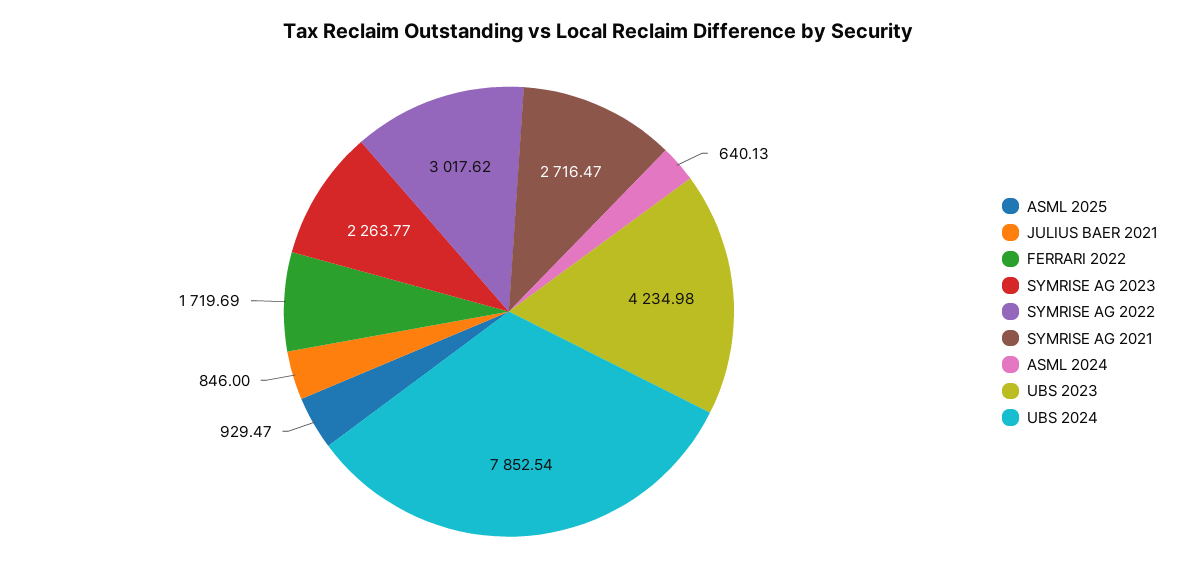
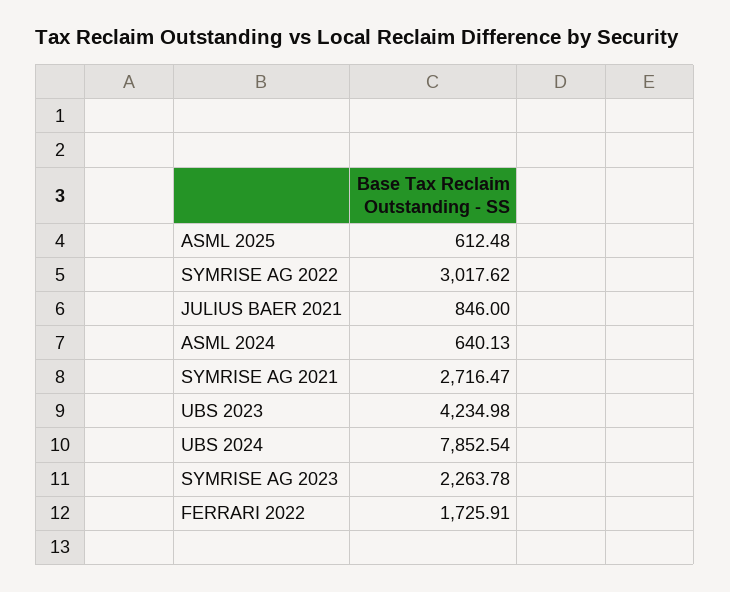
ASML 2025: 929.47 -> 612.48
FERRARI 2022: 1719.69 -> 1725.91
SYMRISE AG 2023: 2263.77 -> 2263.78

